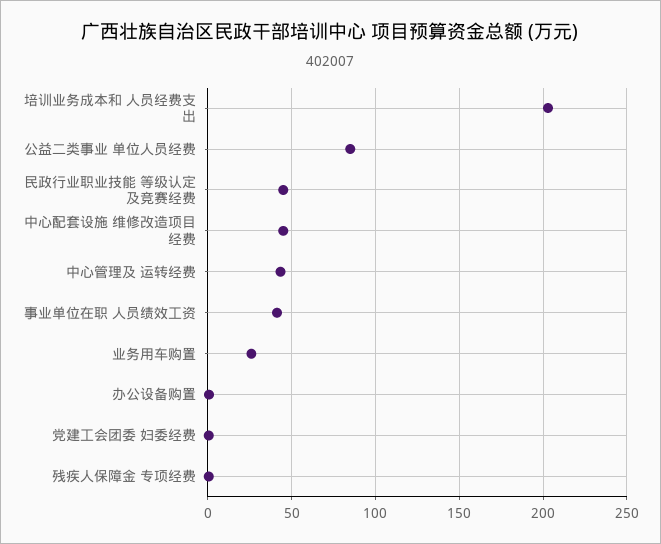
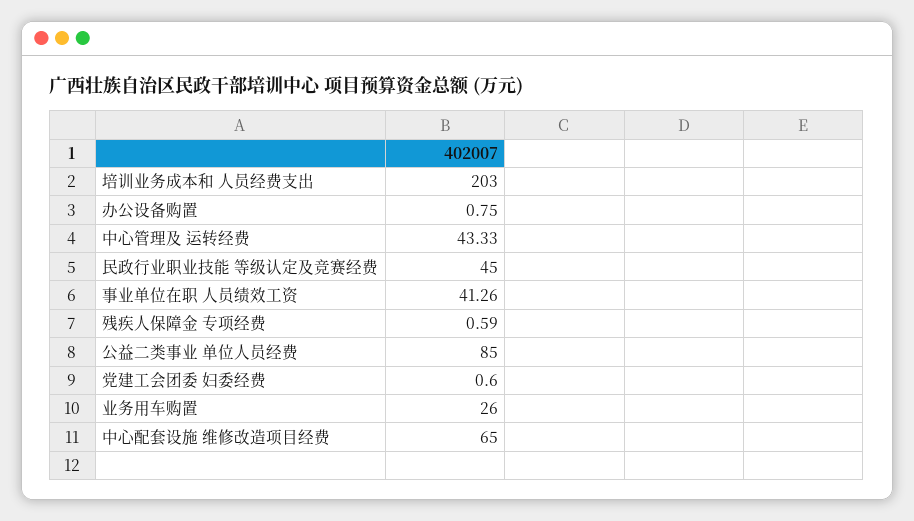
中心配套设施 维修改造项目经费: 45 -> 65

